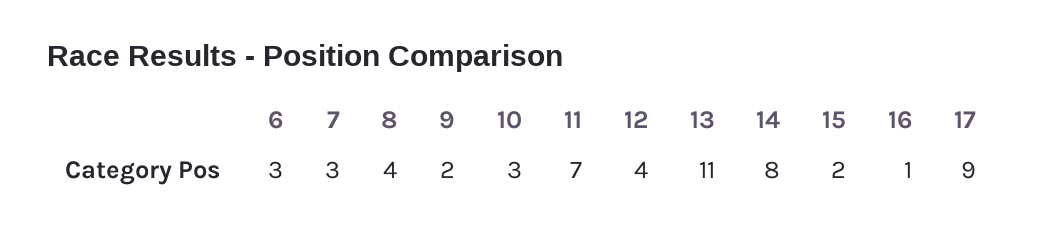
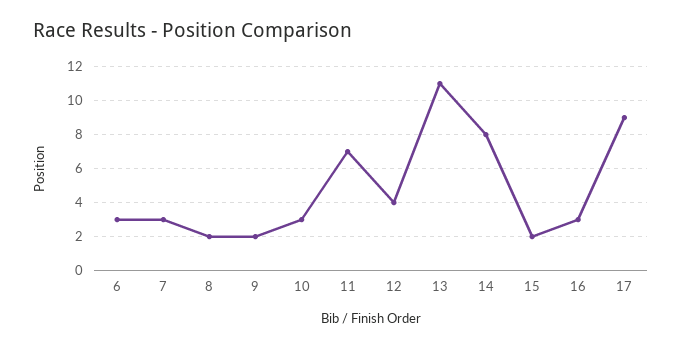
8: 4 -> 2
16: 1 -> 3

